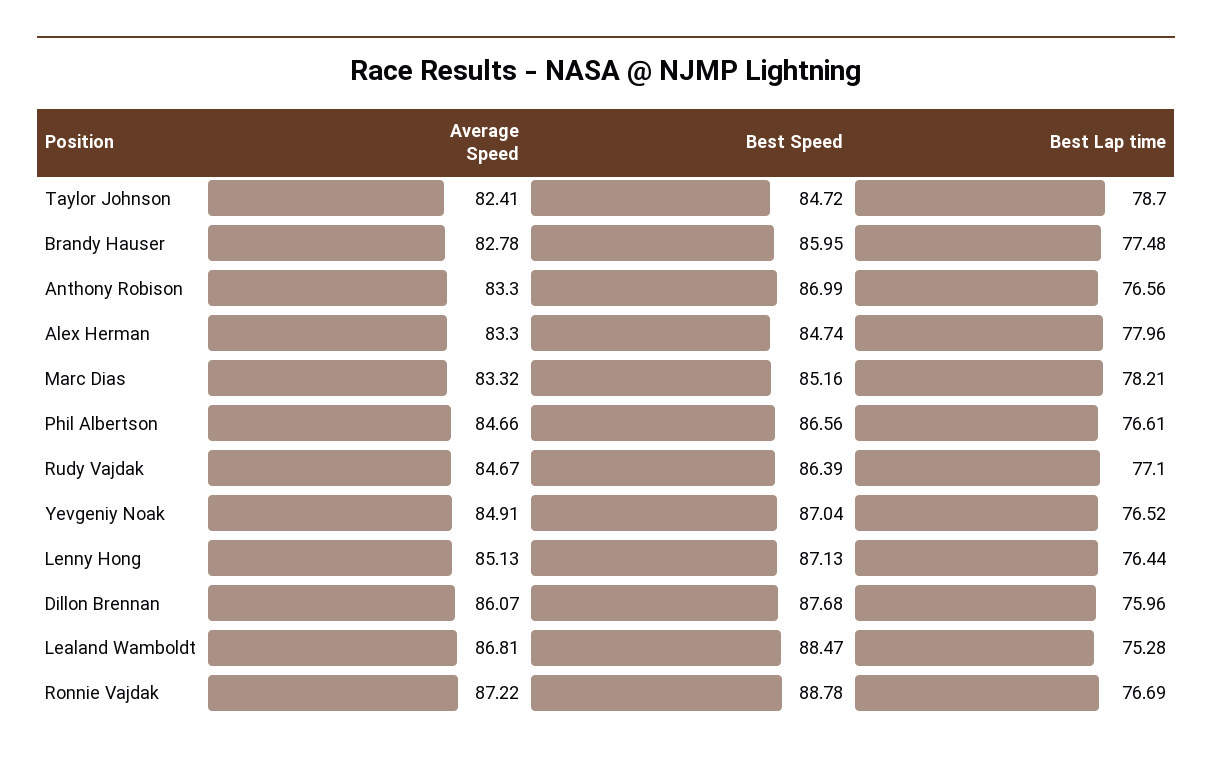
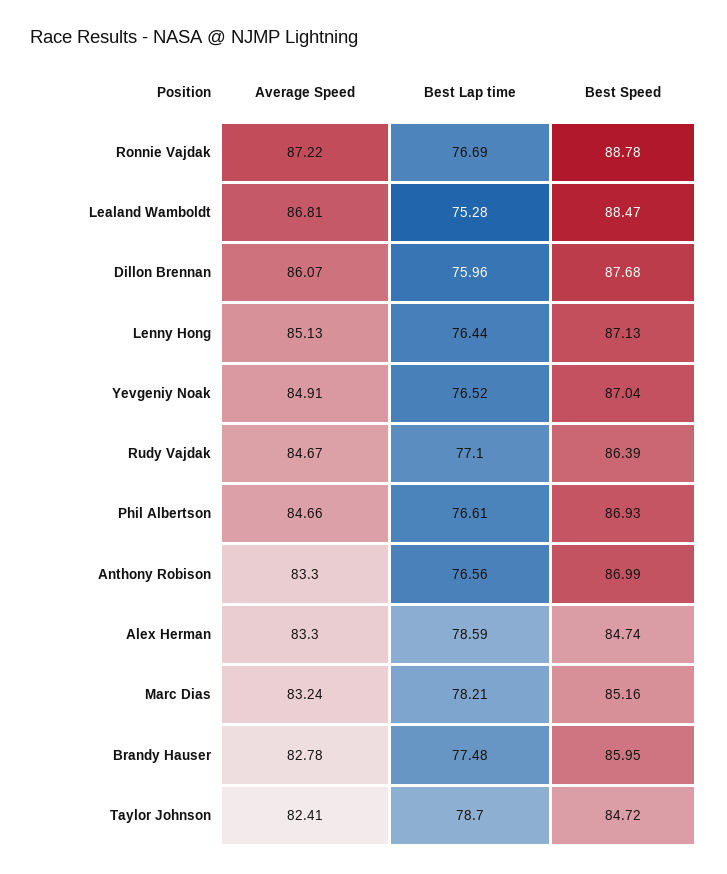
Best Lap time, Alex Herman: 77.96 -> 78.59
Average Speed, Marc Dias: 83.32 -> 83.24
Best Speed, Phil Albertson: 86.56 -> 86.93

